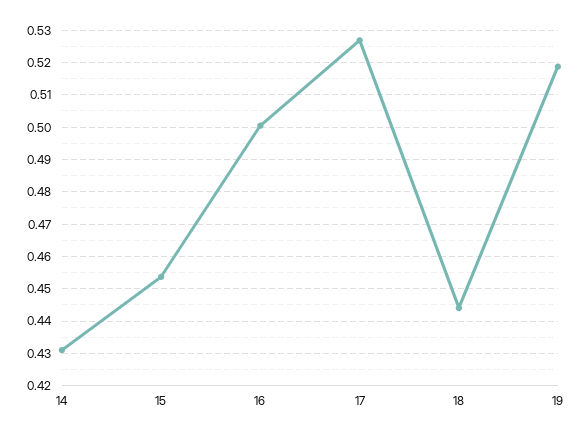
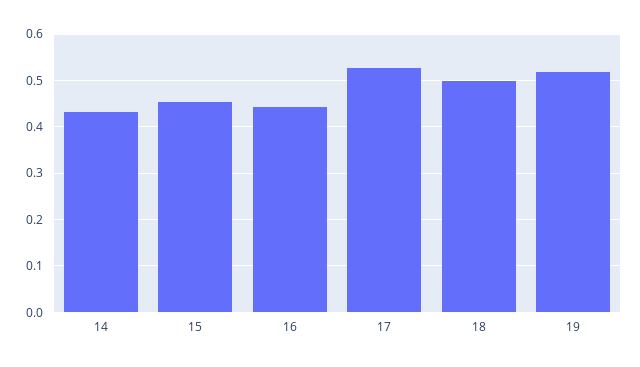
16: 0.5 -> 0.44
18: 0.444 -> 0.5

